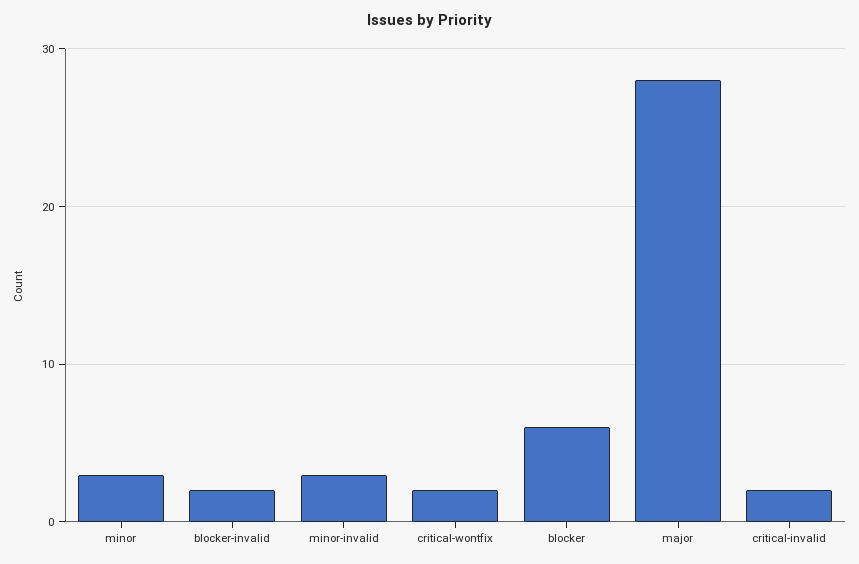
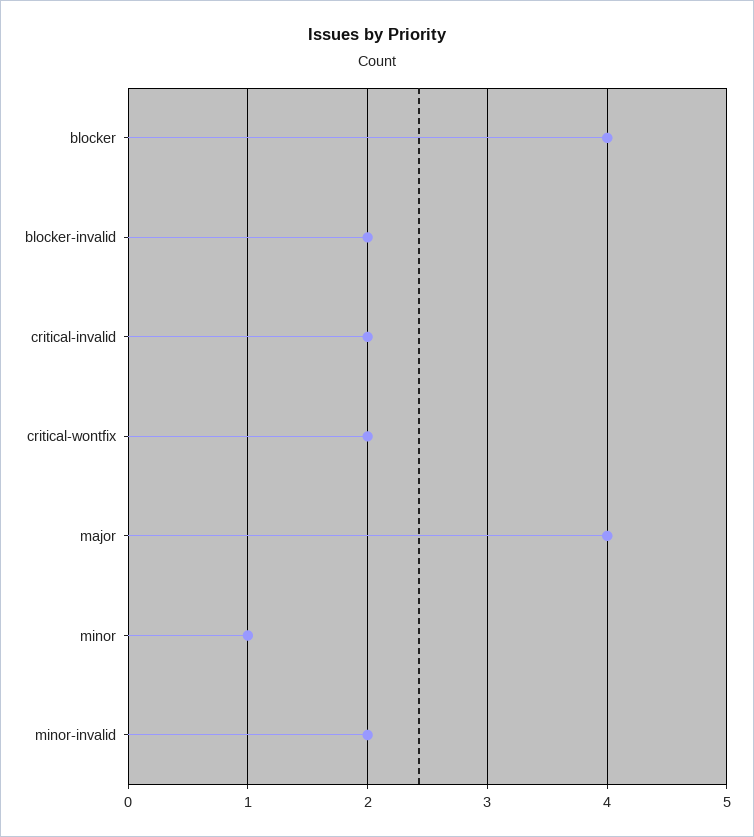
minor: 3 -> 1
minor-invalid: 3 -> 2
blocker: 6 -> 4
major: 28 -> 4

